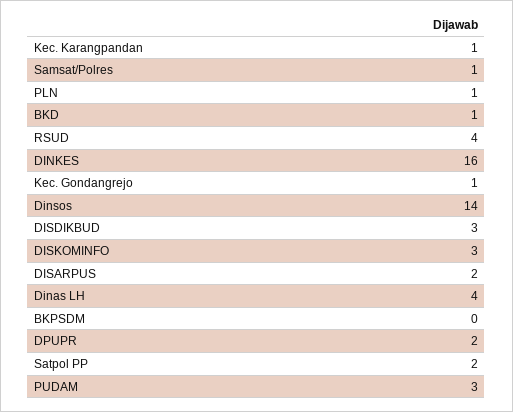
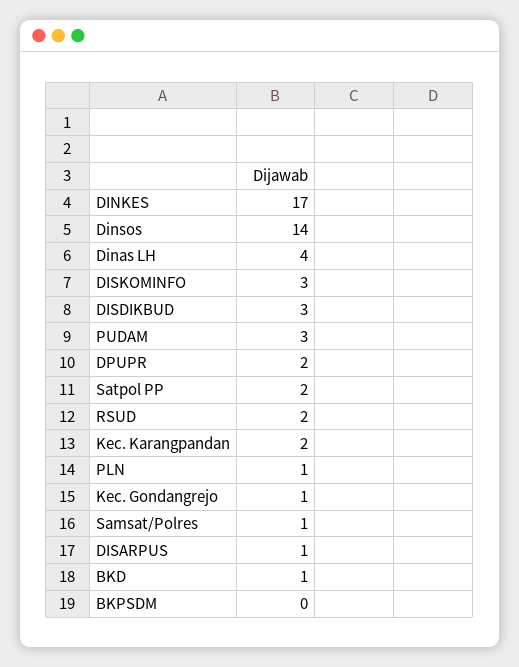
Kec. Karangpandan: 1 -> 2
RSUD: 4 -> 2
DINKES: 16 -> 17
DISARPUS: 2 -> 1

